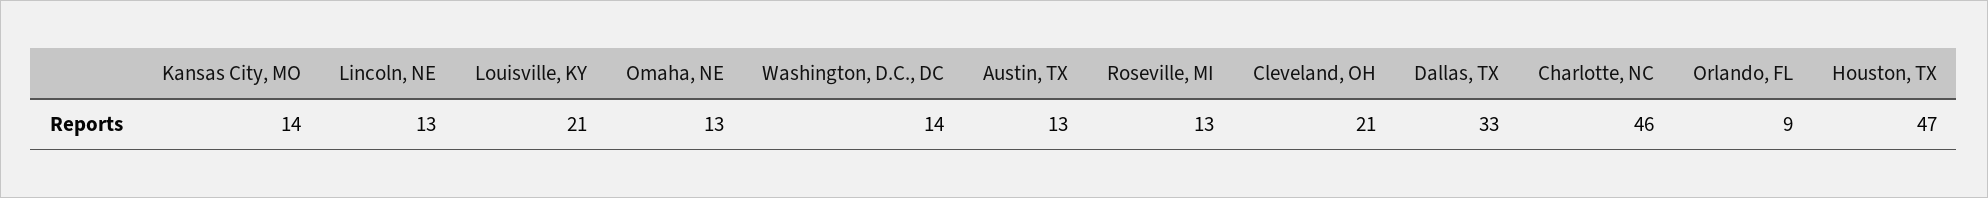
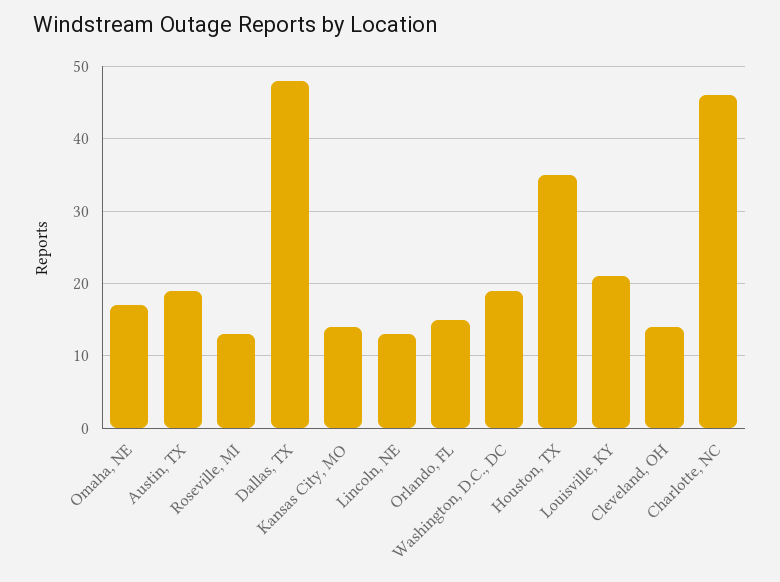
Omaha, NE: 13 -> 17
Washington, D.C., DC: 14 -> 19
Austin, TX: 13 -> 19
Cleveland, OH: 21 -> 14
Dallas, TX: 33 -> 48
Orlando, FL: 9 -> 15
Houston, TX: 47 -> 35

